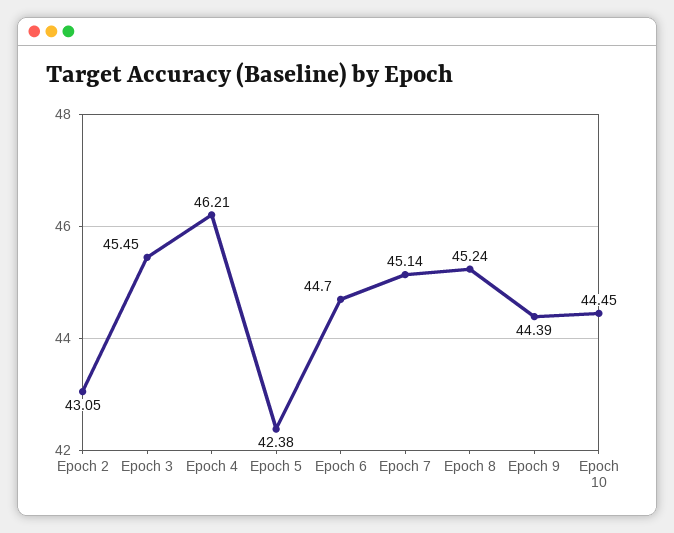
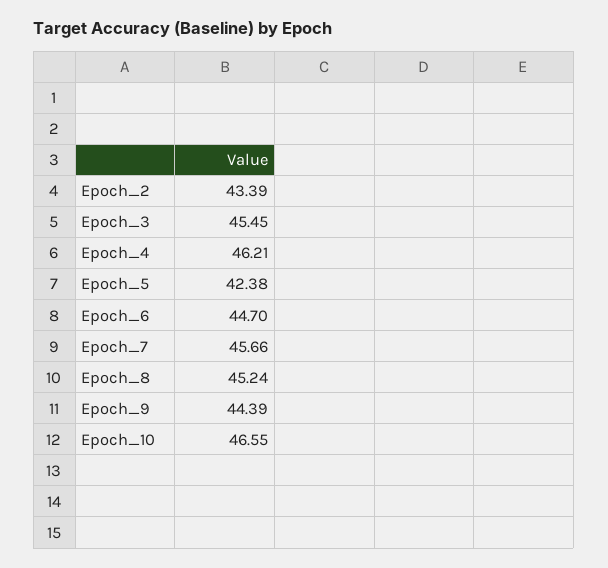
Epoch 2: 43.05 -> 43.39
Epoch 7: 45.14 -> 45.66
Epoch 10: 44.45 -> 46.55

